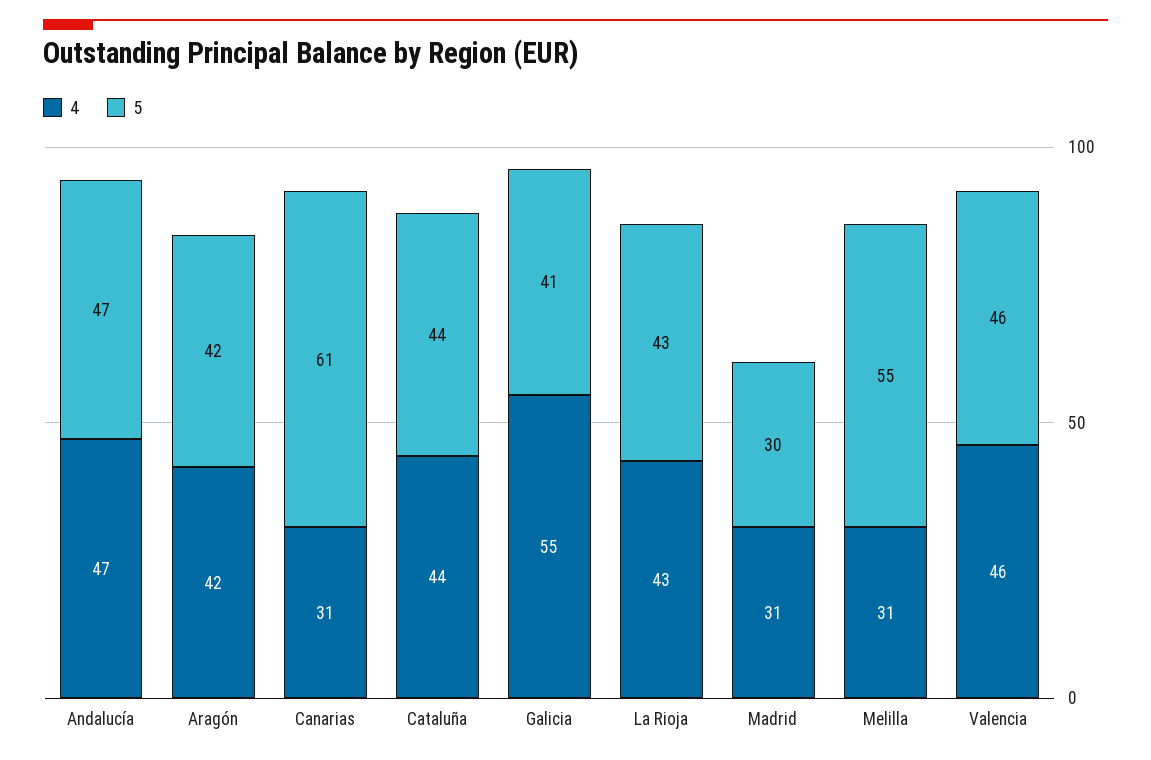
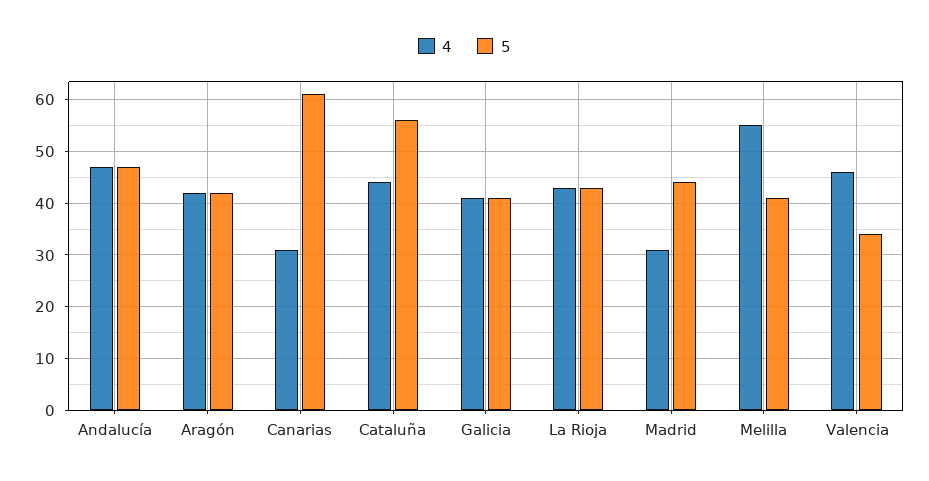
5, Cataluña: 44 -> 55
4, Galicia: 55 -> 40
5, Madrid: 30 -> 45
4, Melilla: 31 -> 55
5, Melilla: 55 -> 40
5, Valencia: 46 -> 35

